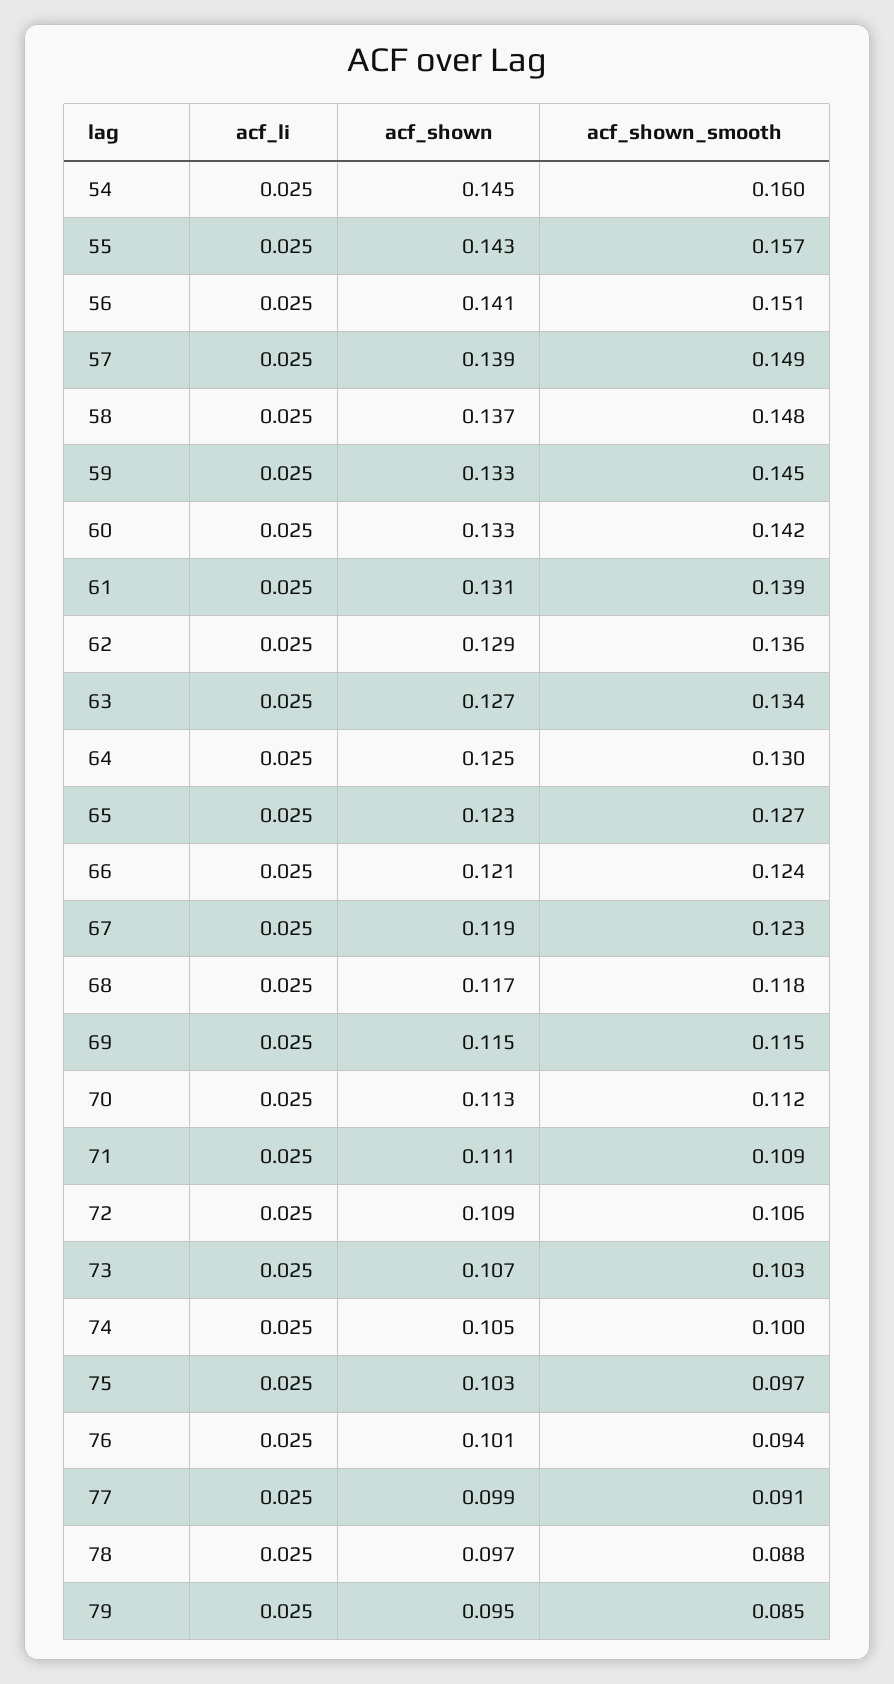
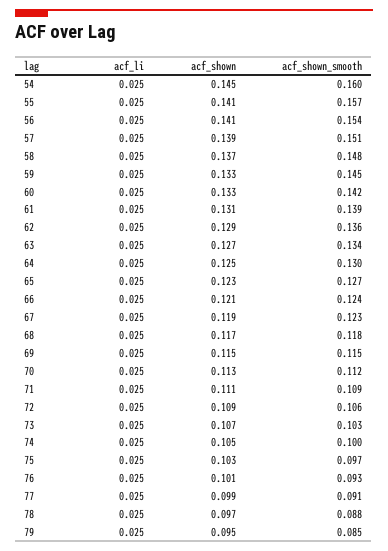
acf_shown, 55: 0.143 -> 0.141
acf_shown_smooth, 56: 0.151 -> 0.154
acf_shown_smooth, 57: 0.149 -> 0.151
acf_shown_smooth, 76: 0.094 -> 0.093

